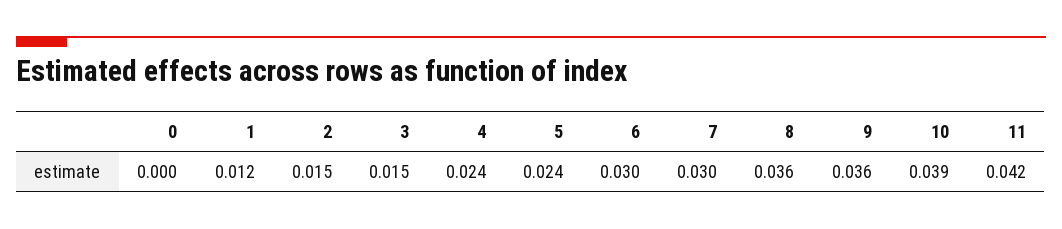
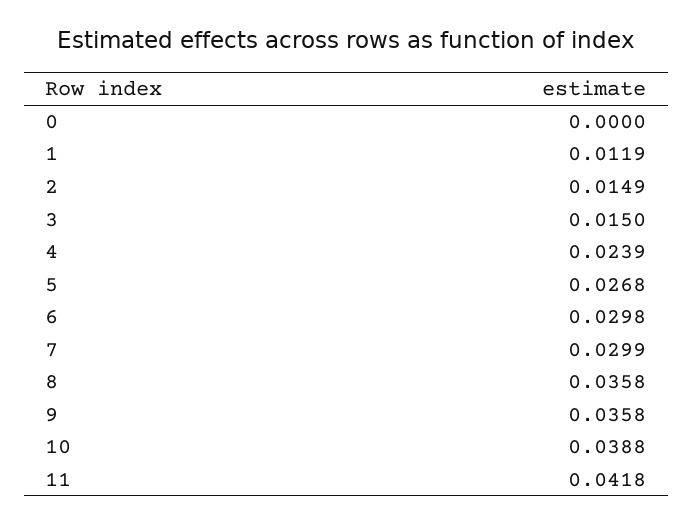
5: 0.024 -> 0.0268

